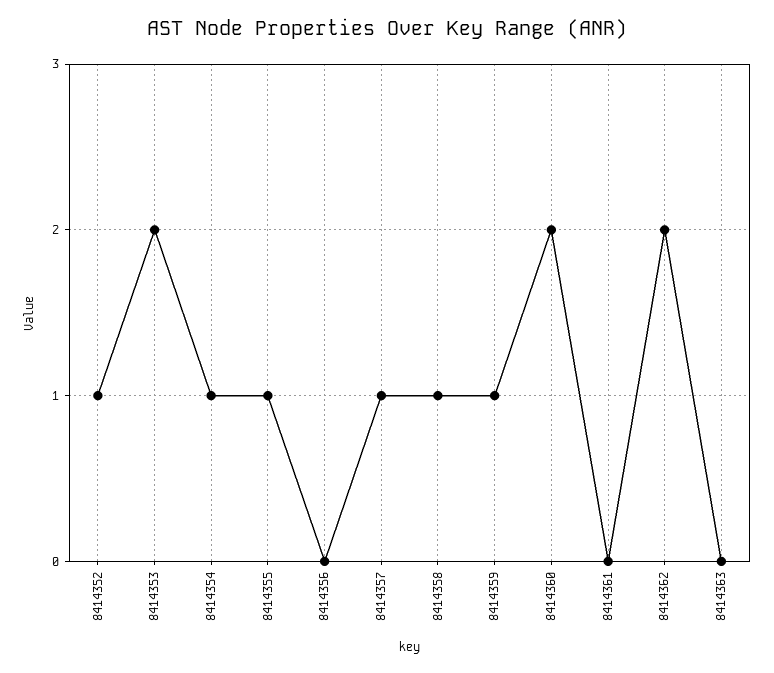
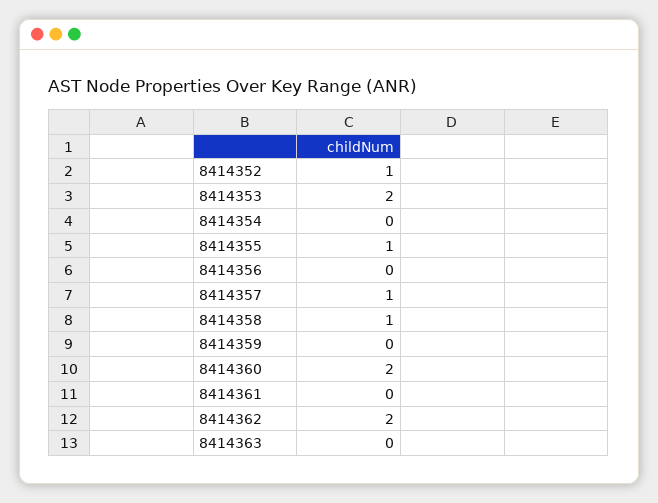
8414354: 1 -> 0
8414359: 1 -> 0

